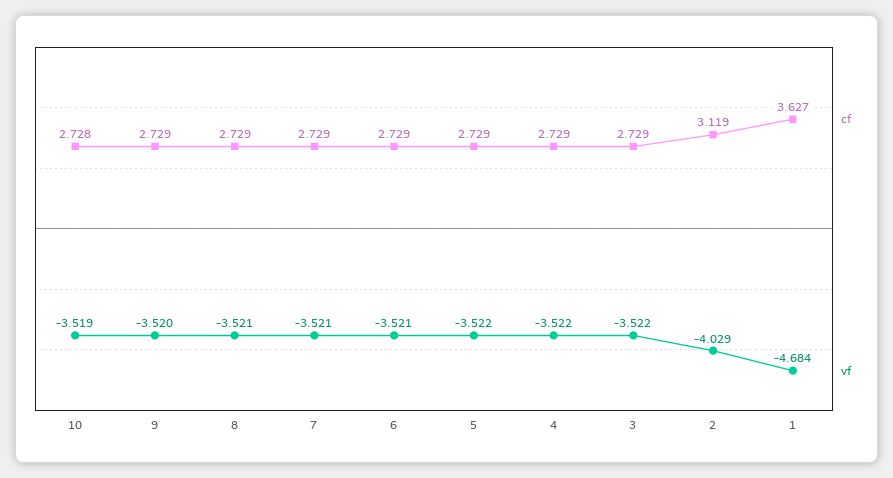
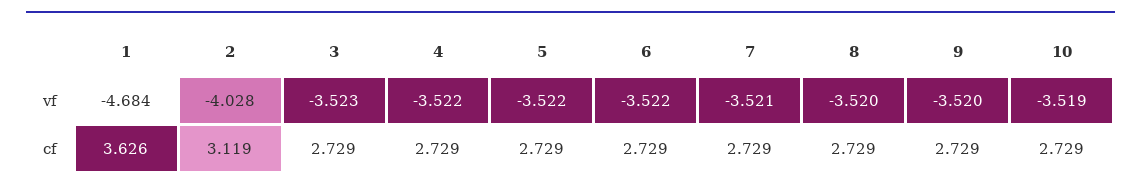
cf, 10: 2.728 -> 2.729
vf, 8: -3.521 -> -3.52
vf, 6: -3.521 -> -3.522
vf, 3: -3.522 -> -3.523
vf, 2: -4.029 -> -4.028
cf, 1: 3.627 -> 3.626

